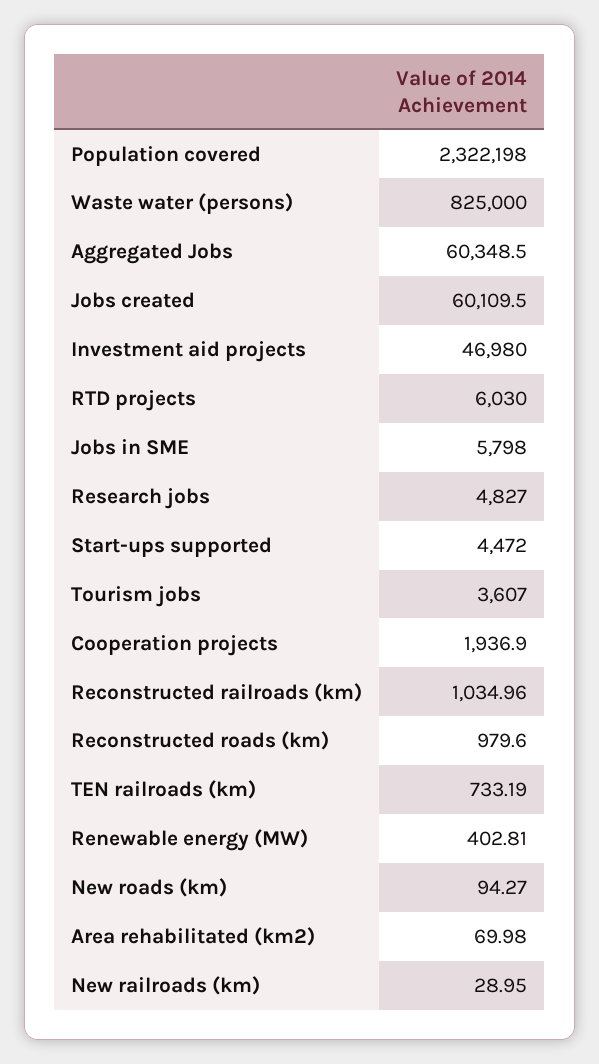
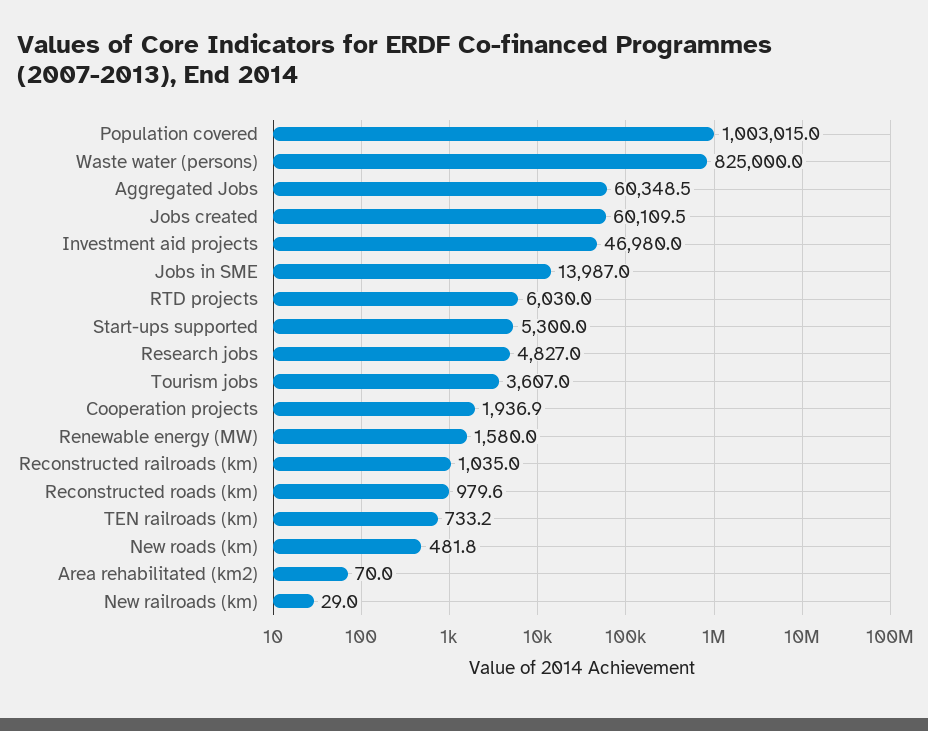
Population covered: 2322198 -> 1003015
Jobs in SME: 5798 -> 13987
Start-ups supported: 4472 -> 5300
Renewable energy (MW): 402.81 -> 1580
New roads (km): 94.27 -> 481.8

